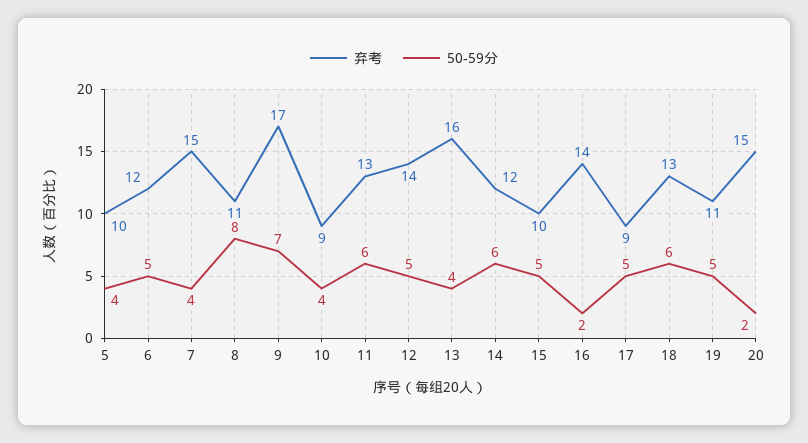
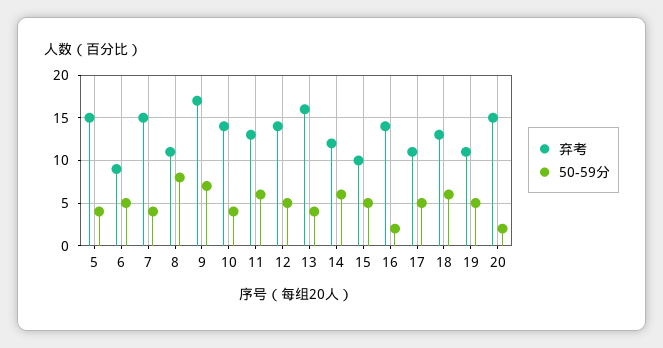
弃考, 5: 10 -> 15
弃考, 6: 12 -> 9
弃考, 10: 9 -> 14
弃考, 17: 9 -> 11

